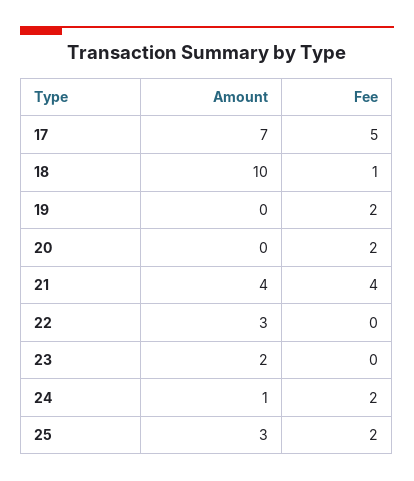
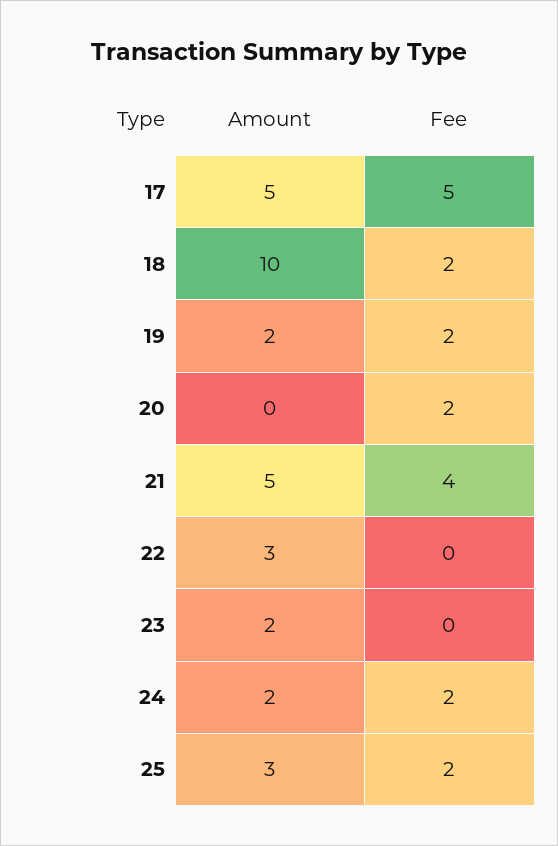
Amount, 17: 7 -> 5
Fee, 18: 1 -> 2
Amount, 19: 0 -> 2
Amount, 21: 4 -> 5
Amount, 24: 1 -> 2

